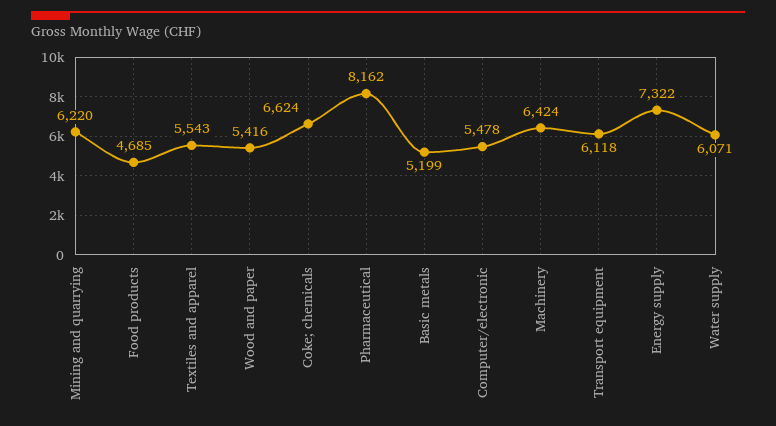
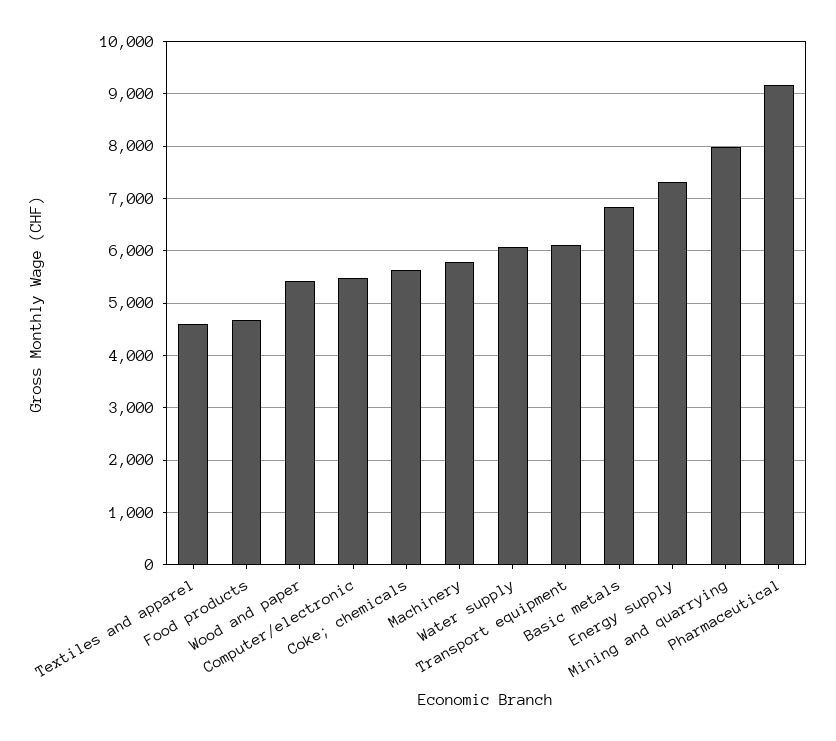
Mining and quarrying: 6220 -> 8000
Textiles and apparel: 5543 -> 4600
Coke; chemicals: 6624 -> 5600
Pharmaceutical: 8162 -> 9200
Basic metals: 5199 -> 6800
Machinery: 6424 -> 5800

